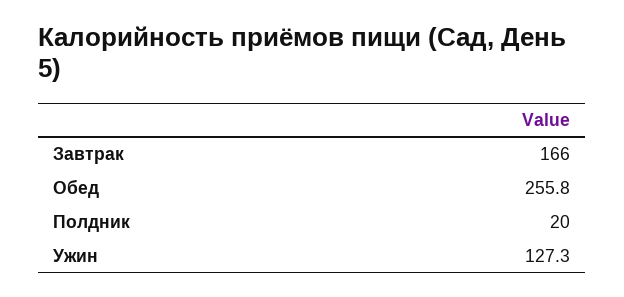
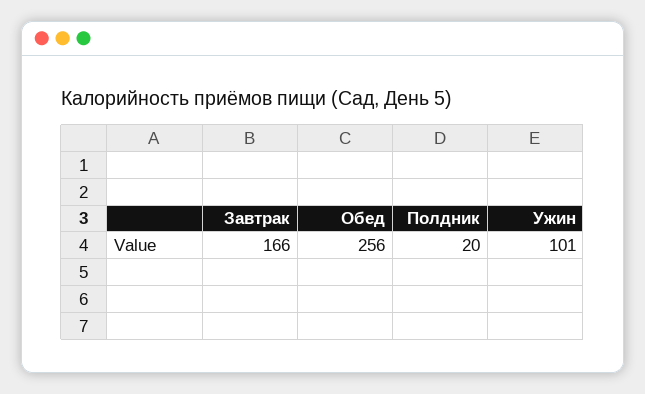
Ужин: 127.3 -> 101

